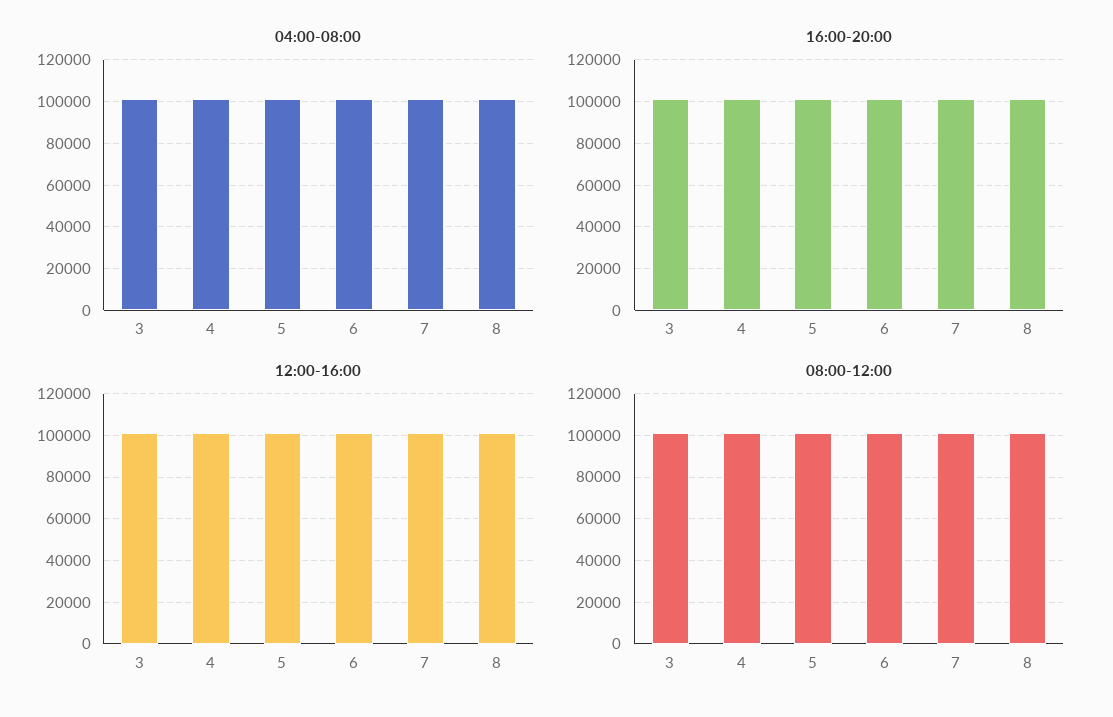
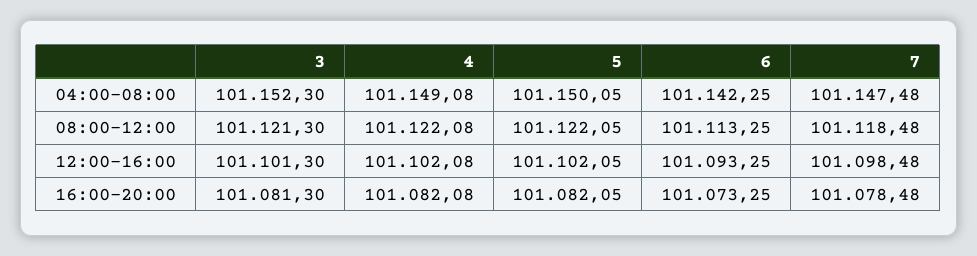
04:00-08:00, 8: 100000 -> none
16:00-20:00, 8: 100000 -> none
12:00-16:00, 8: 100000 -> none
08:00-12:00, 8: 100000 -> none

